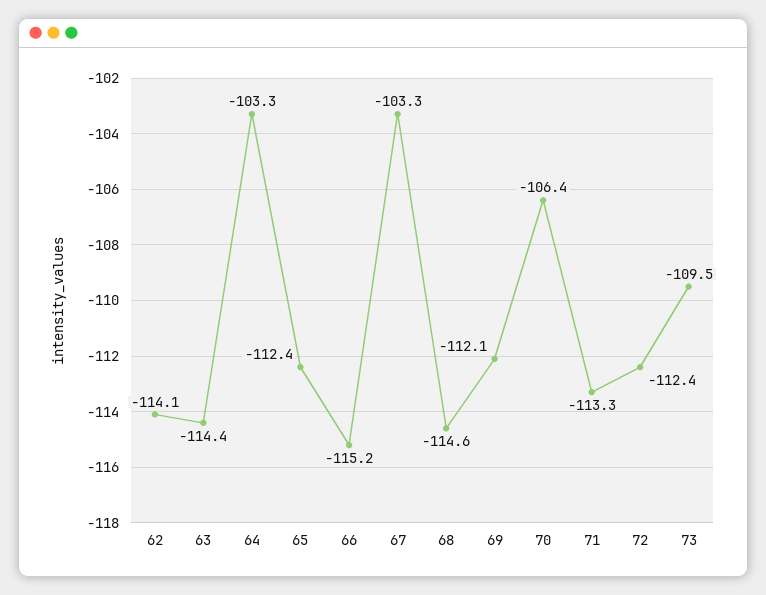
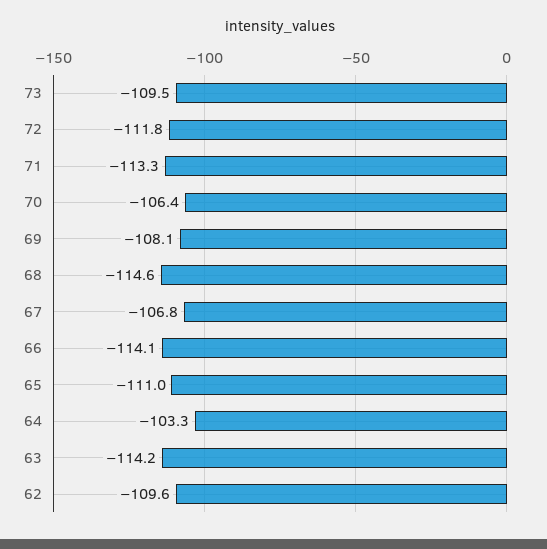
62: -114.1 -> -109.6
63: -114.4 -> -114.2
65: -112.4 -> -111
66: -115.2 -> -114.1
67: -103.3 -> -106.8
69: -112.1 -> -108.1
72: -112.4 -> -111.8

